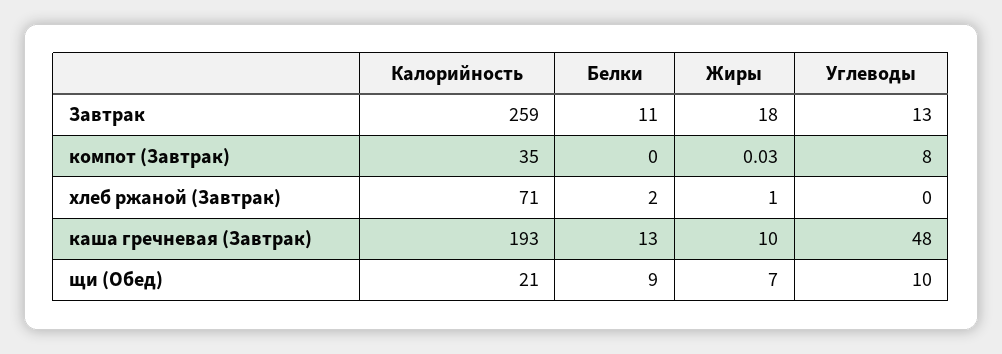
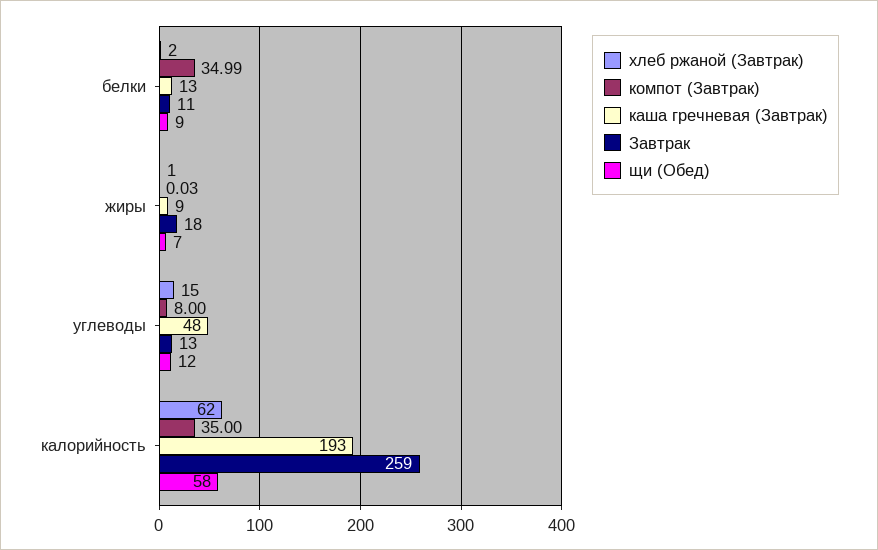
компот (Завтрак), Белки: 0 -> 34.99
хлеб ржаной (Завтрак), Калорийность: 71 -> 62
хлеб ржаной (Завтрак), Углеводы: 0 -> 15
каша гречневая (Завтрак), Жиры: 10 -> 9
щи (Обед), Калорийность: 21 -> 58
щи (Обед), Углеводы: 10 -> 12

